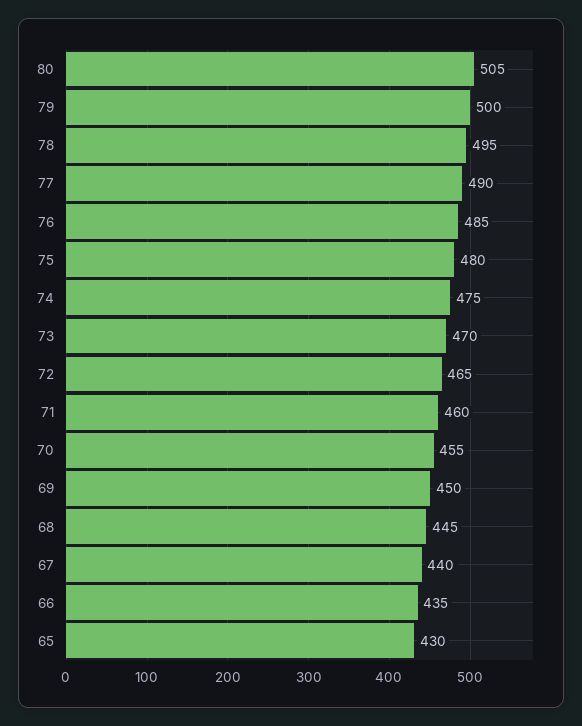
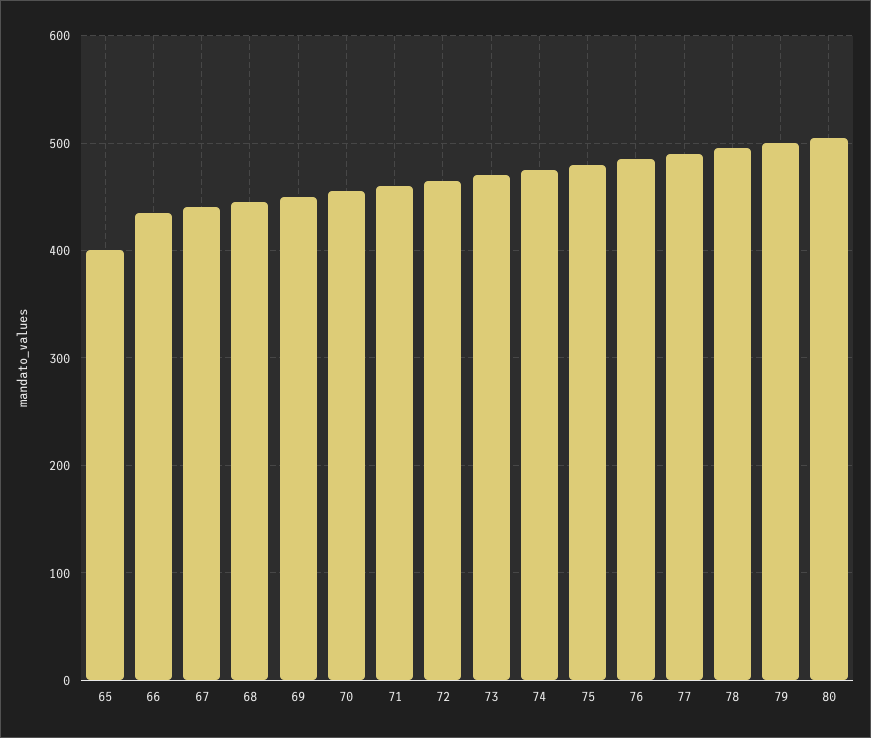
65: 430 -> 400

